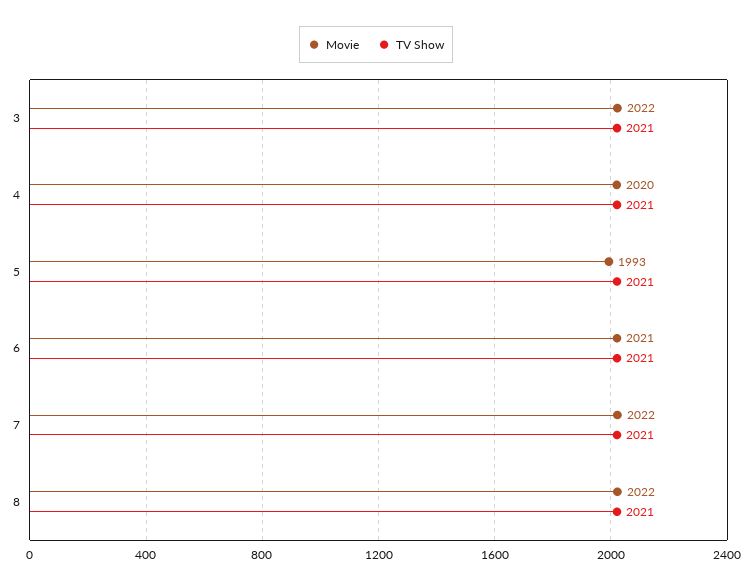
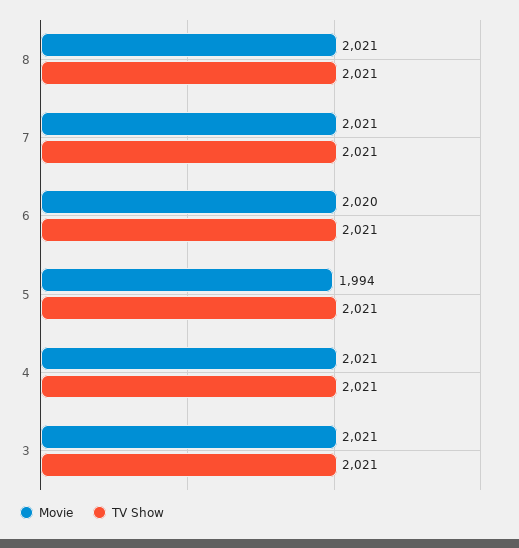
Movie, 3: 2022 -> 2021
Movie, 4: 2020 -> 2021
Movie, 5: 1993 -> 1994
Movie, 6: 2021 -> 2020
Movie, 7: 2022 -> 2021
Movie, 8: 2022 -> 2021

